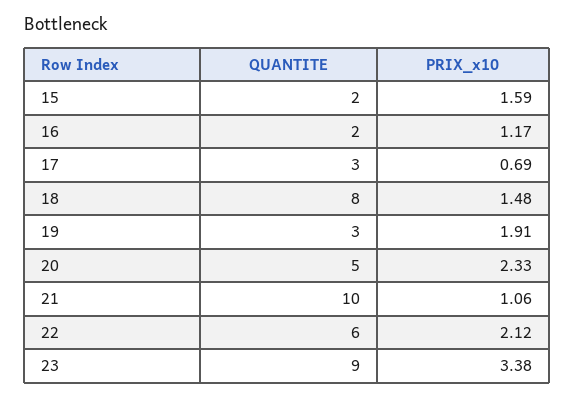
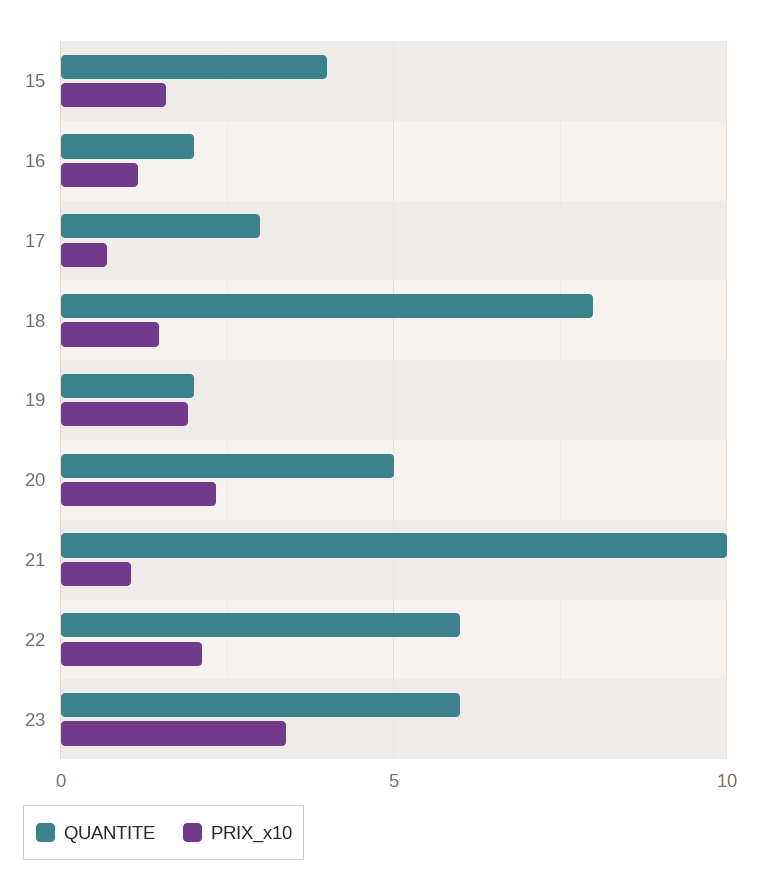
QUANTITE, 15: 2 -> 4
QUANTITE, 19: 3 -> 2
QUANTITE, 23: 9 -> 6

